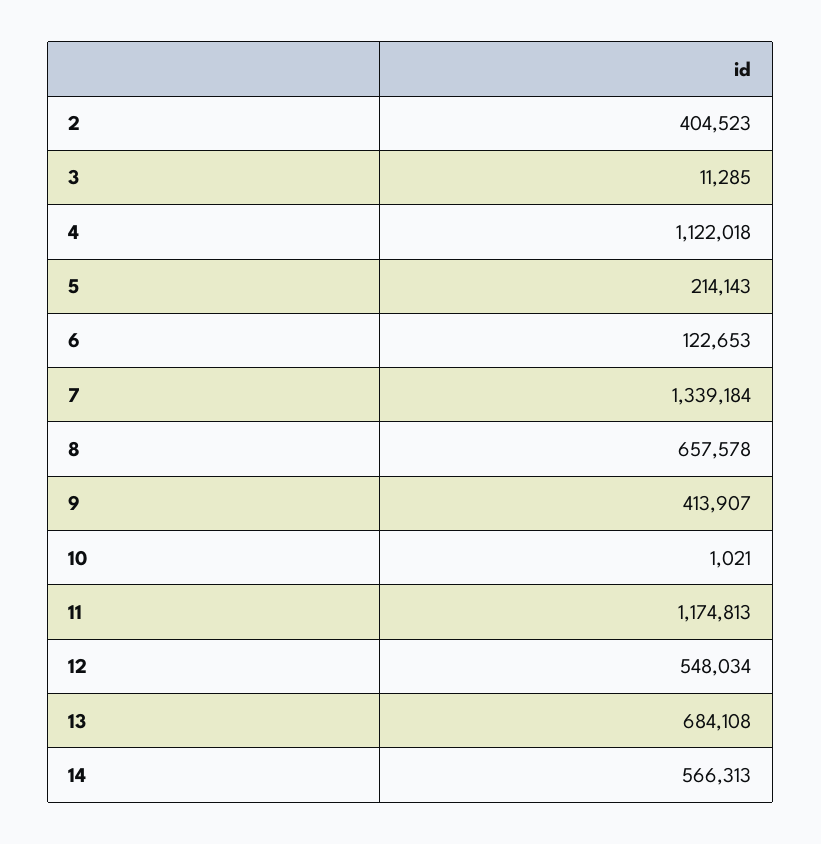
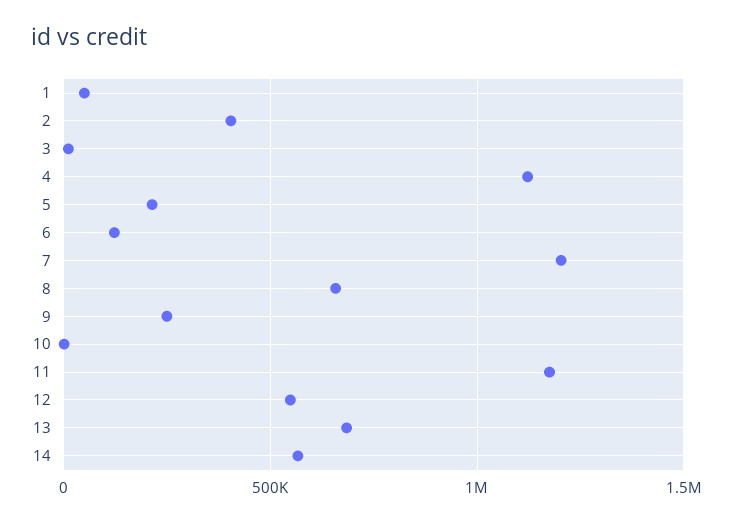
7: 1339184 -> 1200000
9: 413907 -> 250000
1: none -> 50000

